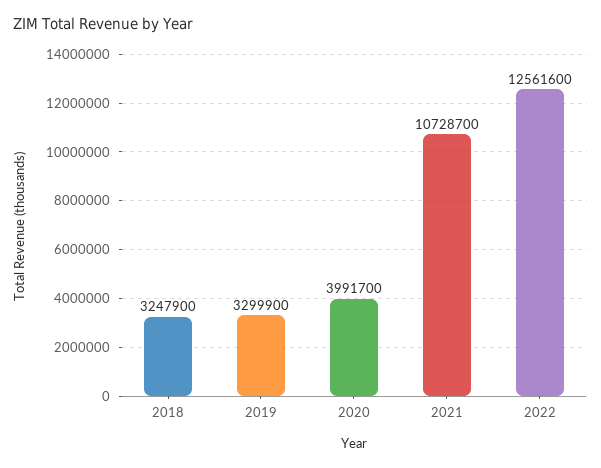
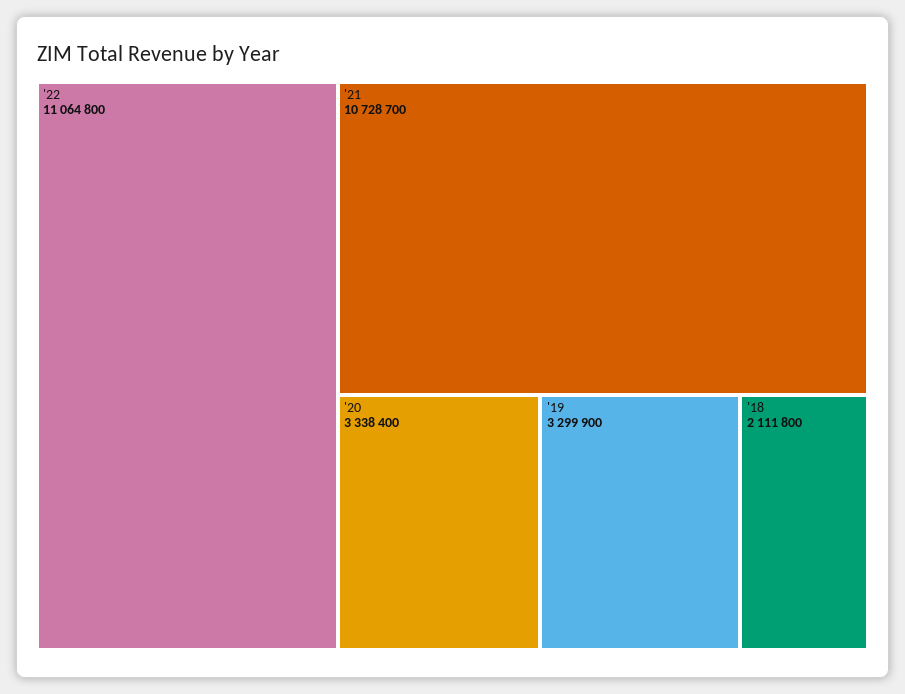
2018: 3247900 -> 2111800
2020: 3991700 -> 3338400
2022: 12561600 -> 11064800

